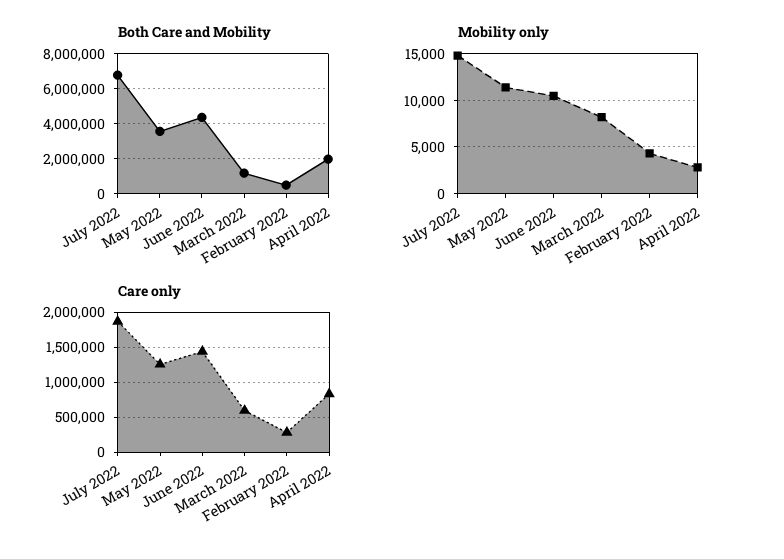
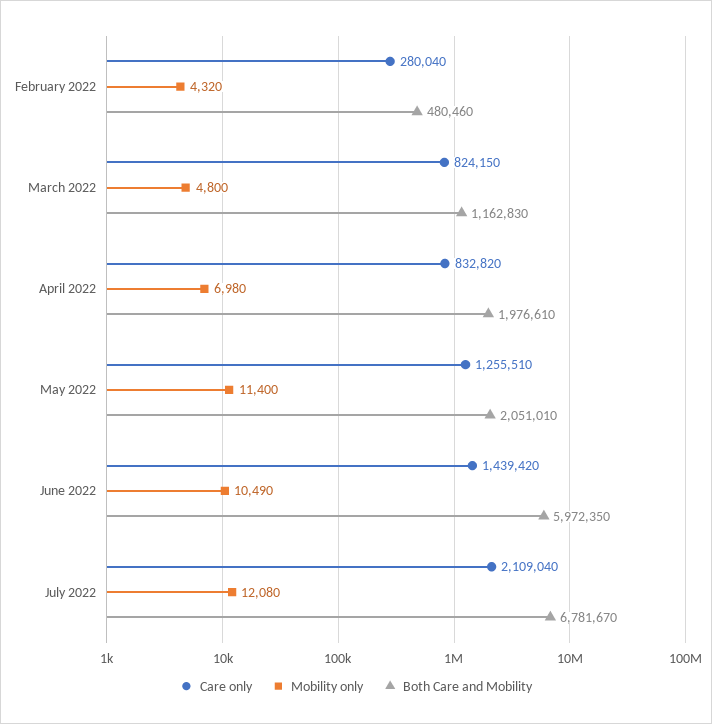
Both Care and Mobility, May 2022: 3500000 -> 2051010
Both Care and Mobility, June 2022: 4500000 -> 5972350
Mobility only, July 2022: 15000 -> 12080
Mobility only, March 2022: 8000 -> 4800
Mobility only, April 2022: 3000 -> 6980
Care only, July 2022: 1900000 -> 2109040
Care only, March 2022: 600000 -> 824150

